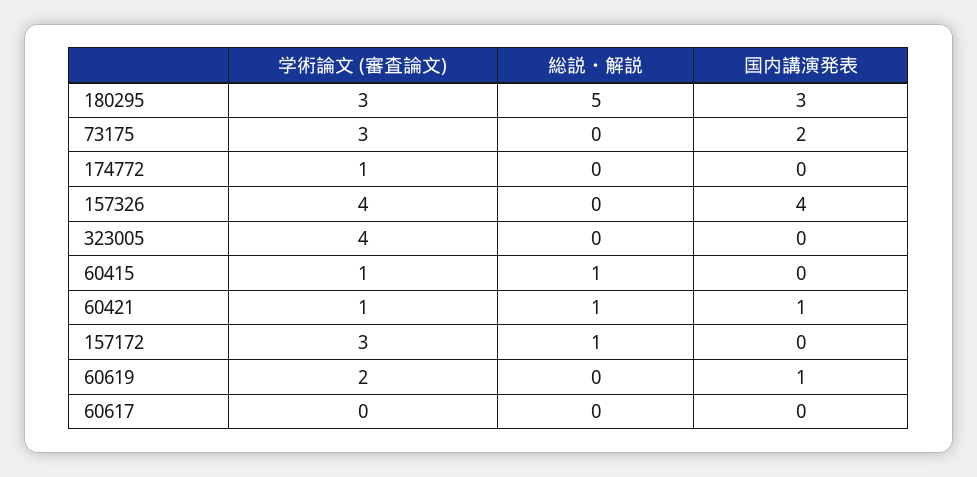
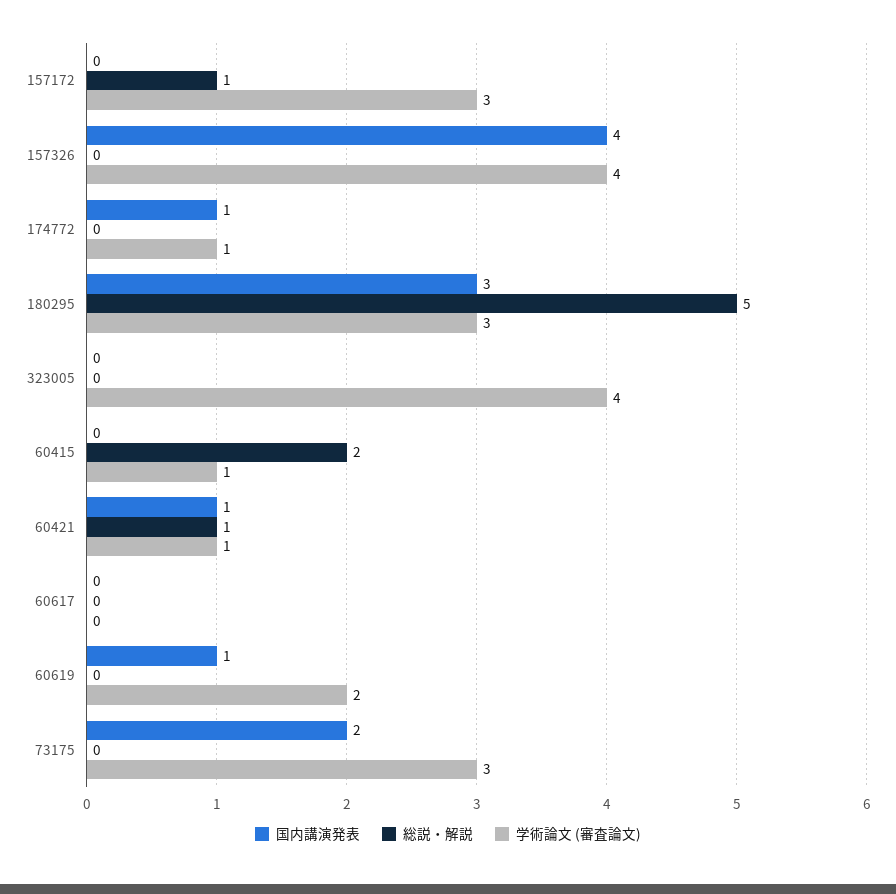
国内講演発表, 174772: 0 -> 1
総説・解説, 60415: 1 -> 2

